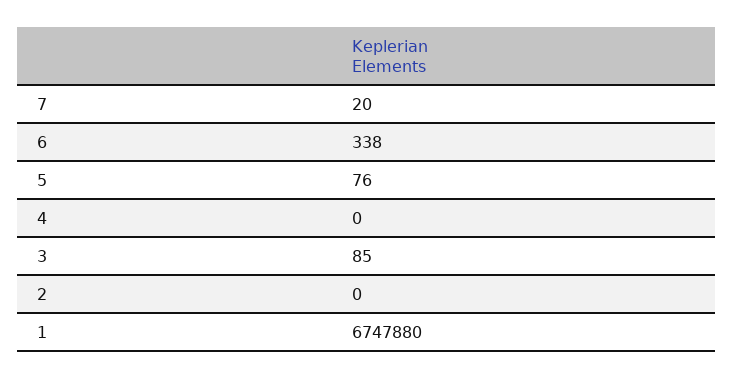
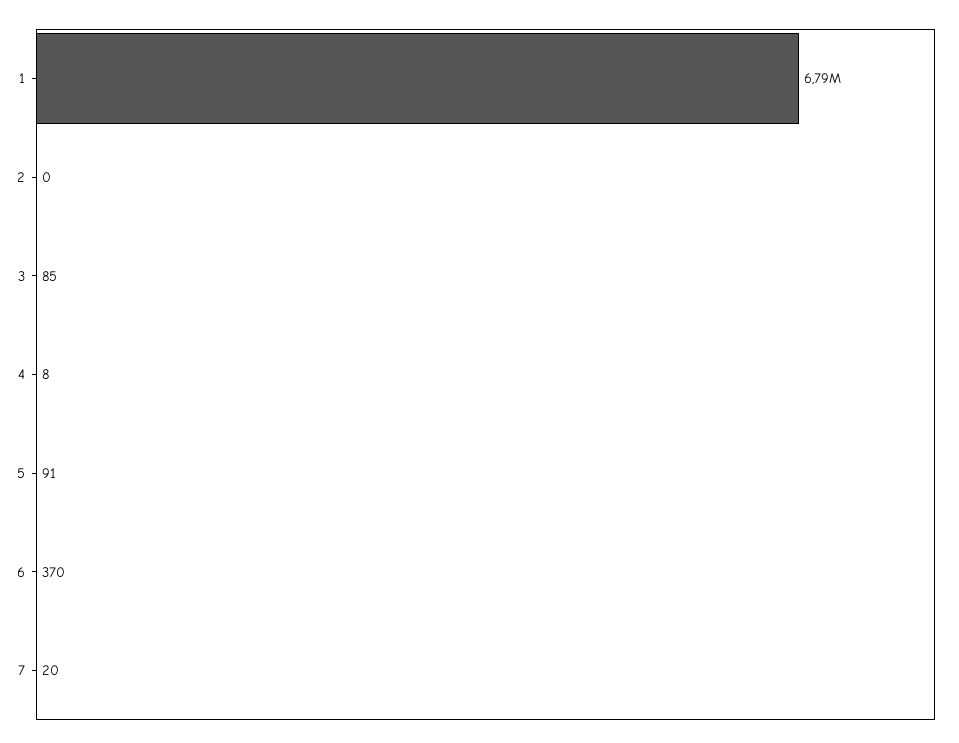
6: 338 -> 370
5: 76 -> 91
4: 0 -> 8
1: 6747880 -> 6790000

